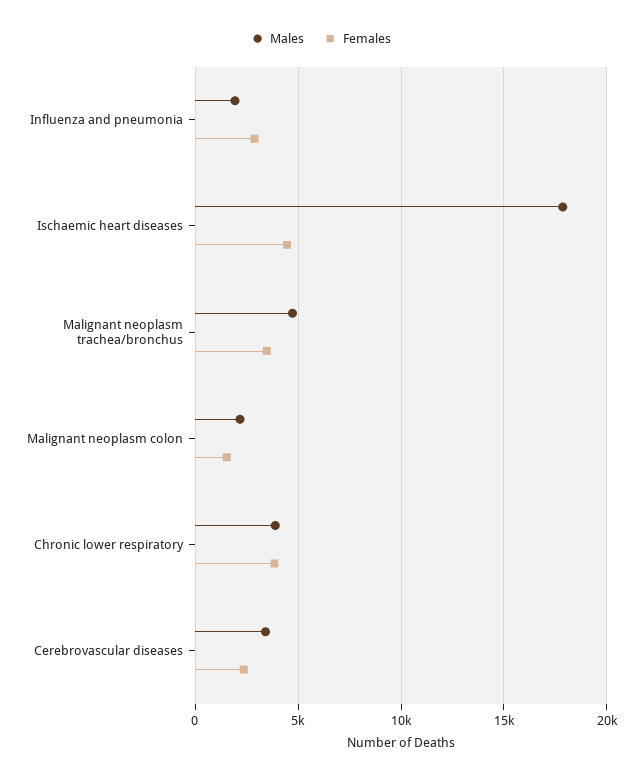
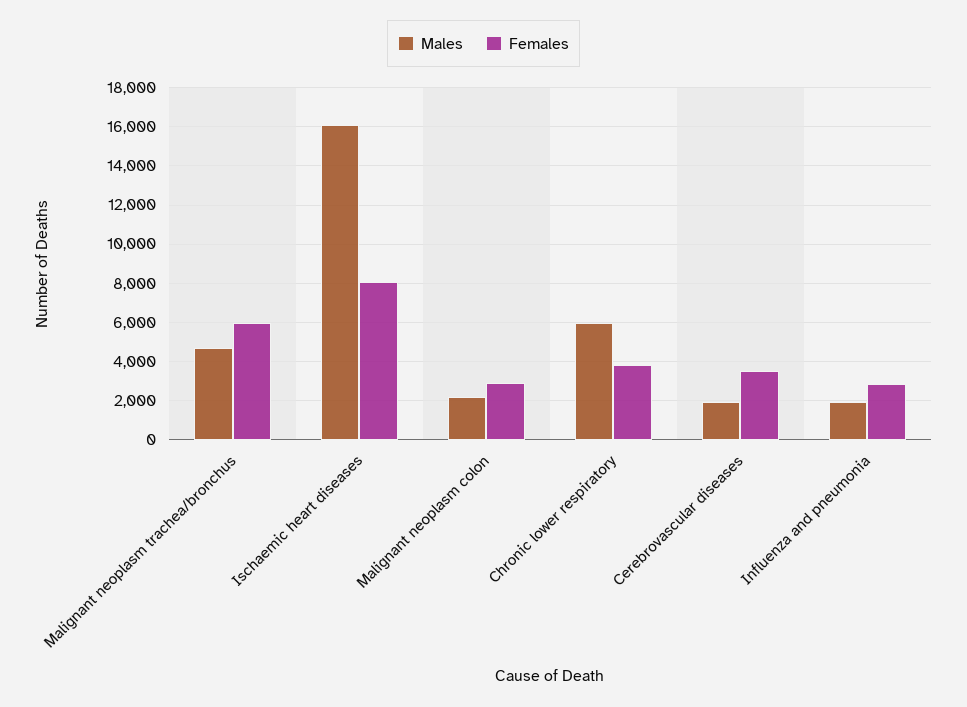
Males, Ischaemic heart diseases: 18000 -> 16000
Females, Ischaemic heart diseases: 4500 -> 8000
Females, Malignant neoplasm trachea/bronchus: 3500 -> 6000
Females, Malignant neoplasm colon: 1500 -> 3000
Males, Chronic lower respiratory: 4000 -> 6000
Males, Cerebrovascular diseases: 3500 -> 2000
Females, Cerebrovascular diseases: 2500 -> 3500

